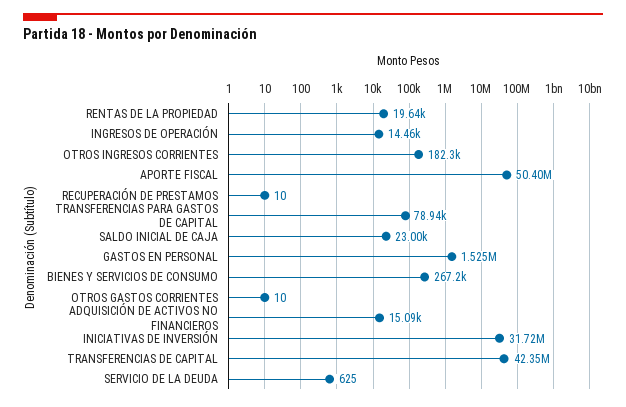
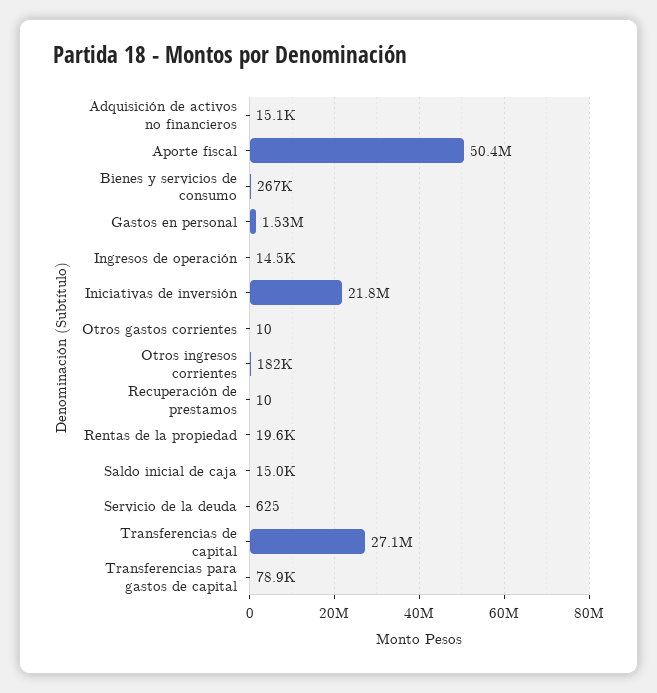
SALDO INICIAL DE CAJA: 23000 -> 15000
INICIATIVAS DE INVERSIÓN: 31720000 -> 21800000
TRANSFERENCIAS DE CAPITAL: 42350000 -> 27100000

